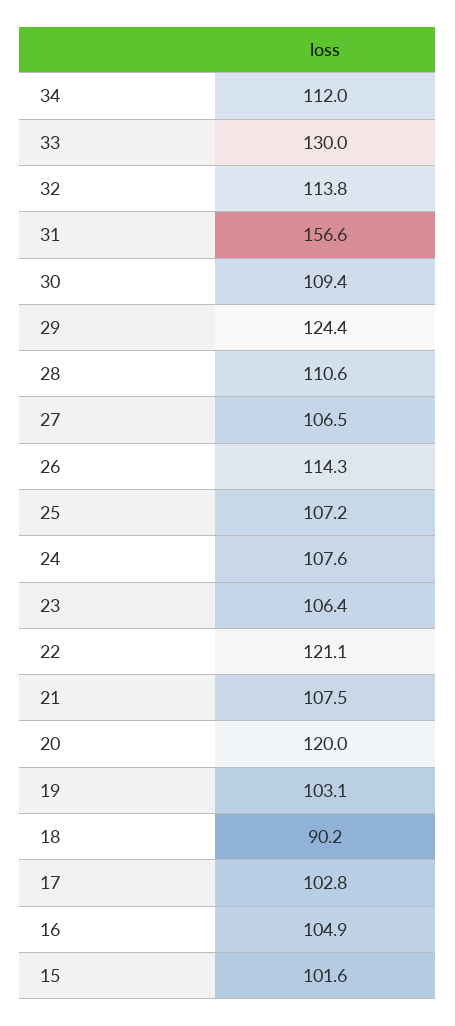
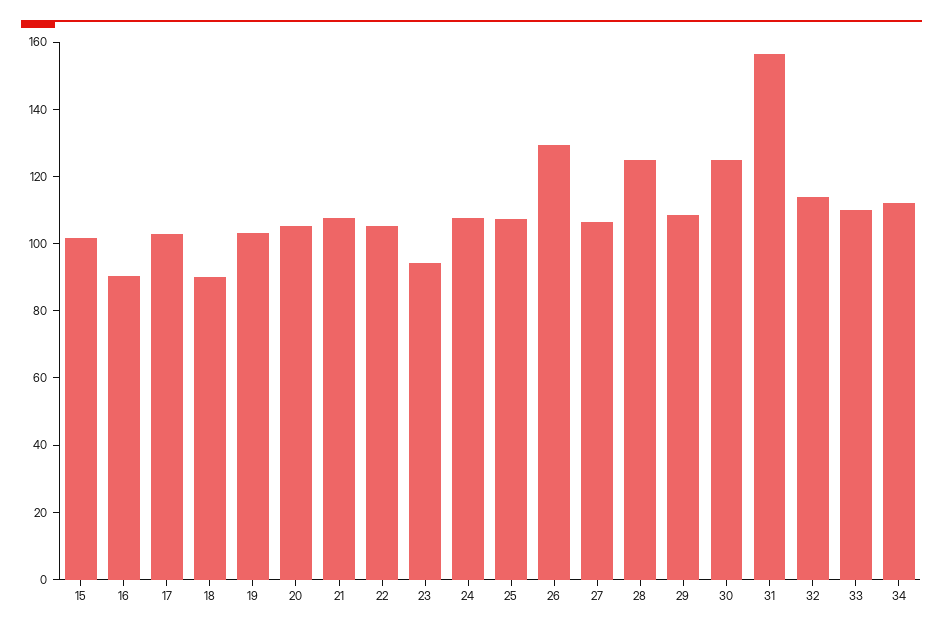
33: 130 -> 110
30: 109.4 -> 125
29: 124.4 -> 110
28: 110.6 -> 125
26: 114.3 -> 130
23: 106.4 -> 95
22: 121.1 -> 105
20: 120 -> 105
16: 104.9 -> 90

